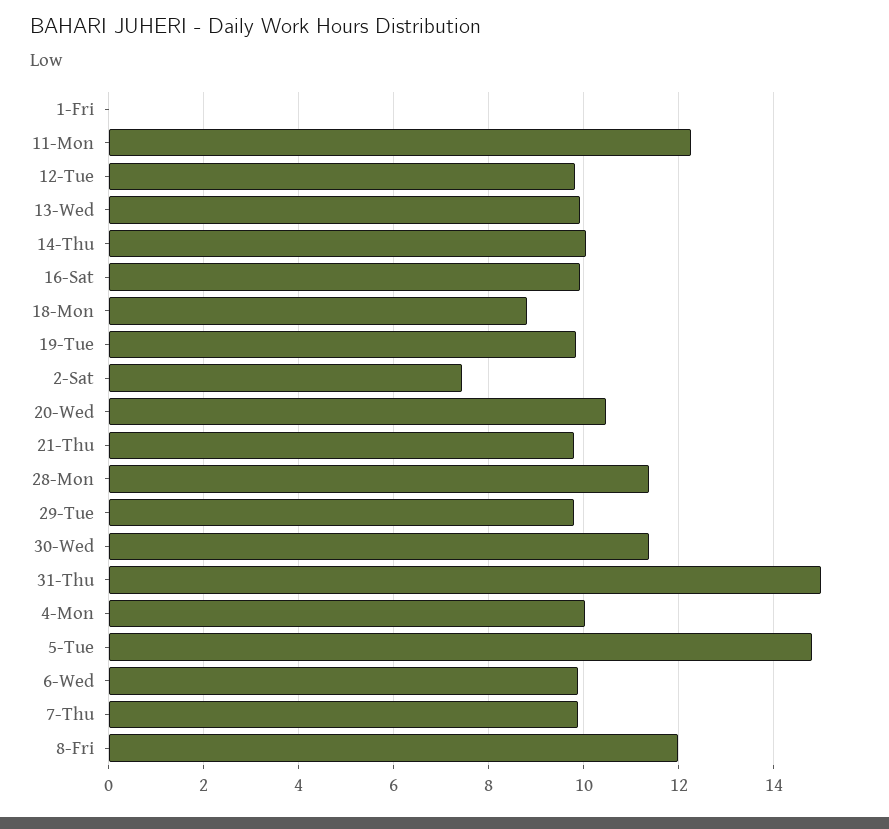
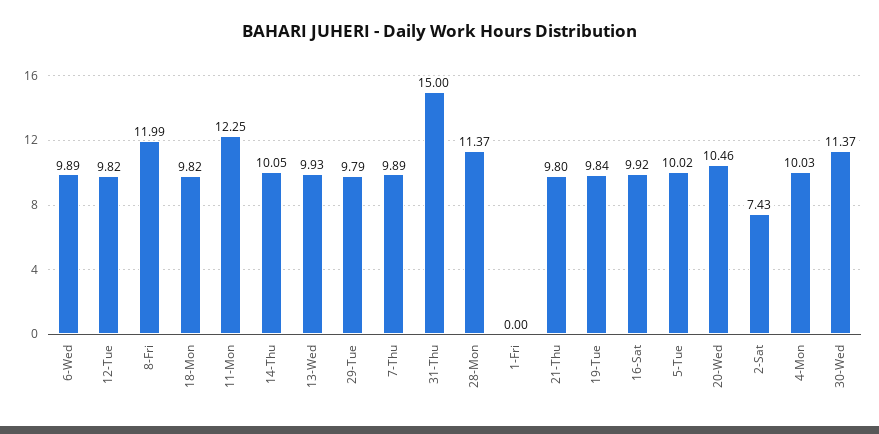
18-Mon: 8.8 -> 9.82
5-Tue: 14.8 -> 10.02

